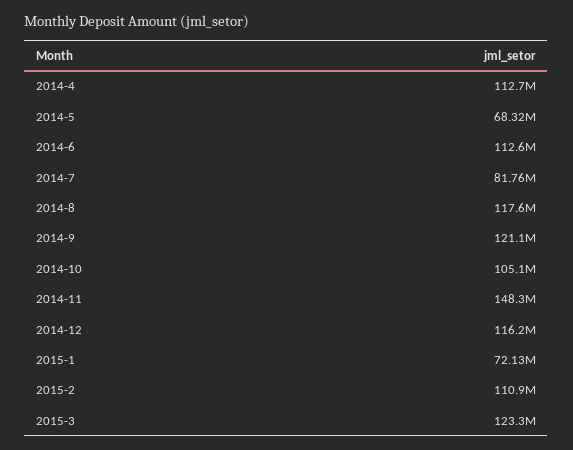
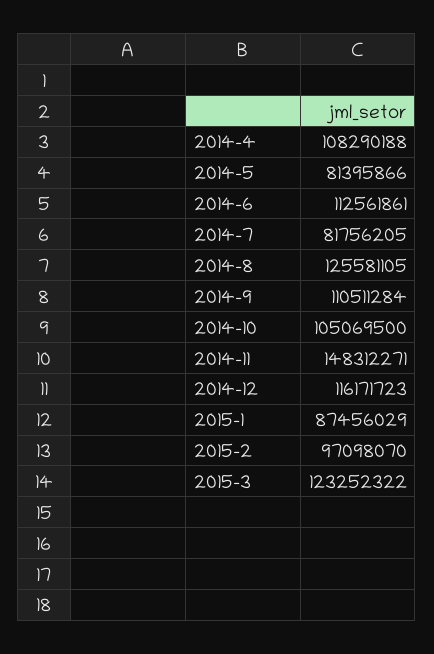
2014-4: 112700000 -> 108290188
2014-5: 68320000 -> 81395866
2014-8: 117600000 -> 125581105
2014-9: 121100000 -> 110511284
2015-1: 72130000 -> 87456029
2015-2: 110900000 -> 97098070

